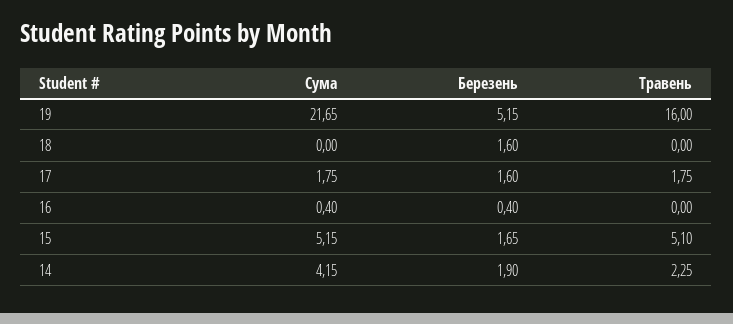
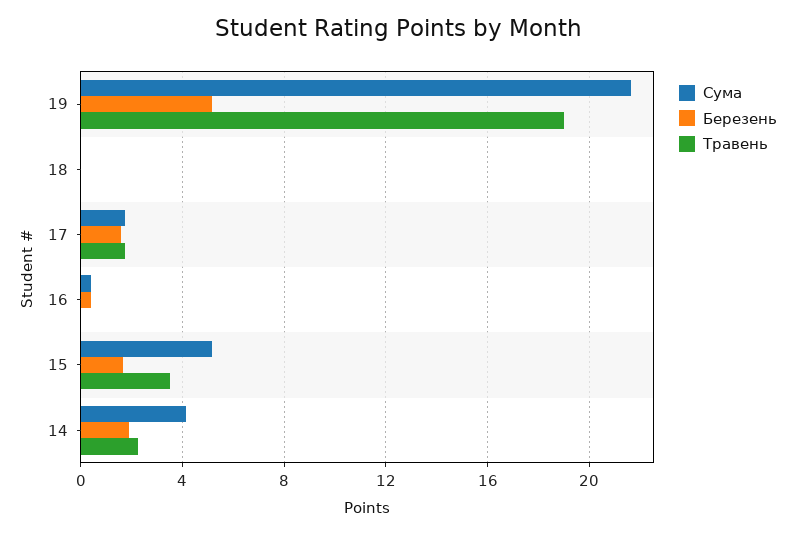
Травень, 19: 16 -> 19
Березень, 18: 1.6 -> 0
Травень, 15: 5.1 -> 3.5

